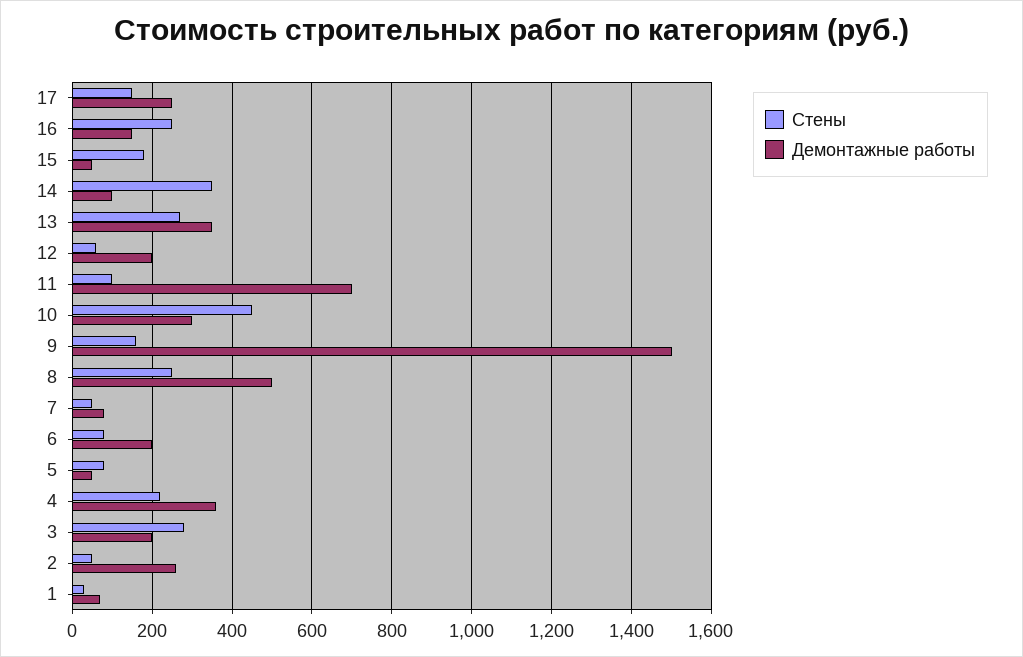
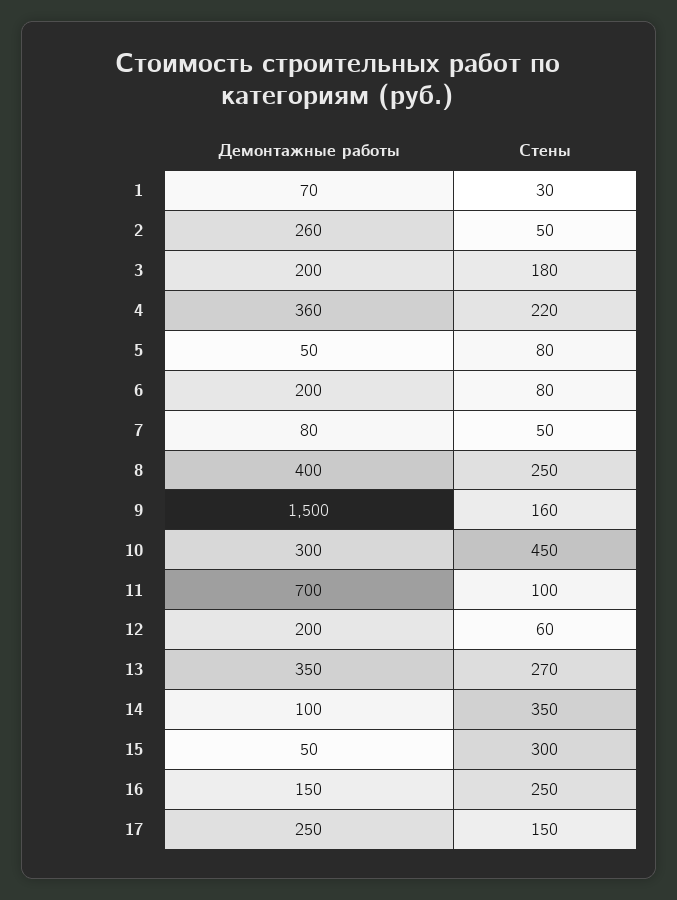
Стены, 15: 180 -> 300
Демонтажные работы, 8: 500 -> 400
Стены, 3: 280 -> 180

